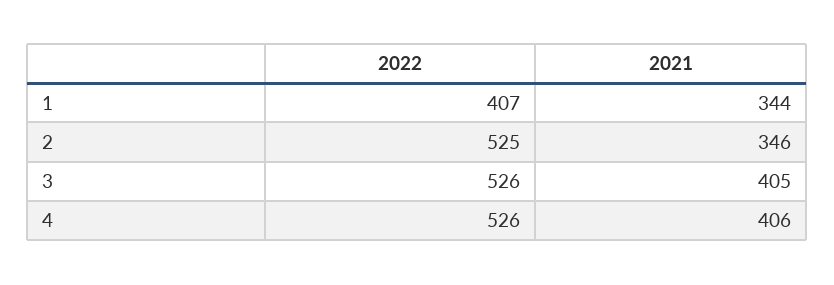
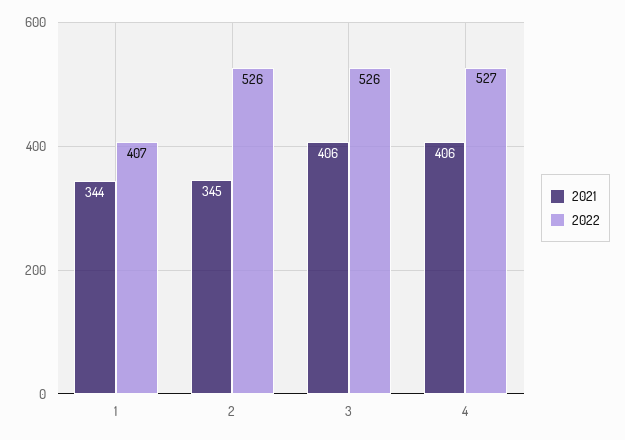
2022, 2: 525 -> 526
2021, 2: 346 -> 345
2021, 3: 405 -> 406
2022, 4: 526 -> 527

